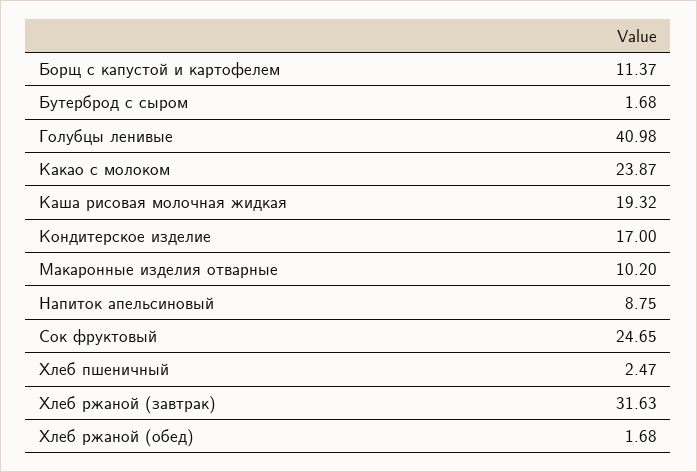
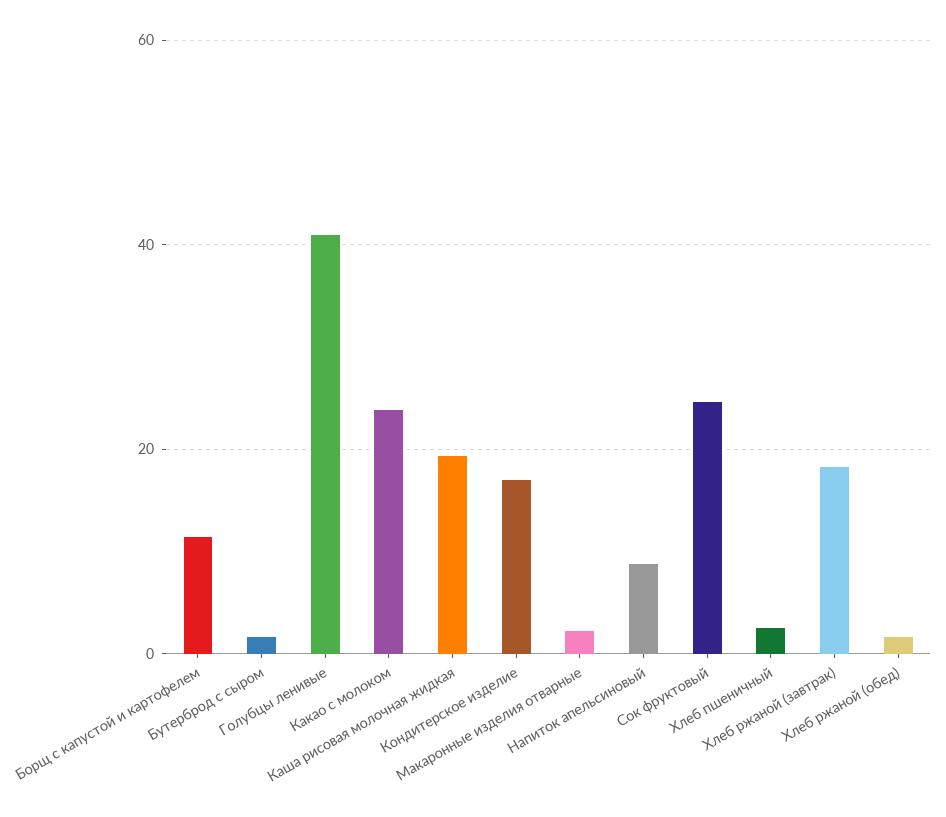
Макаронные изделия отварные: 10.2 -> 2
Хлеб ржаной (завтрак): 31.63 -> 18

